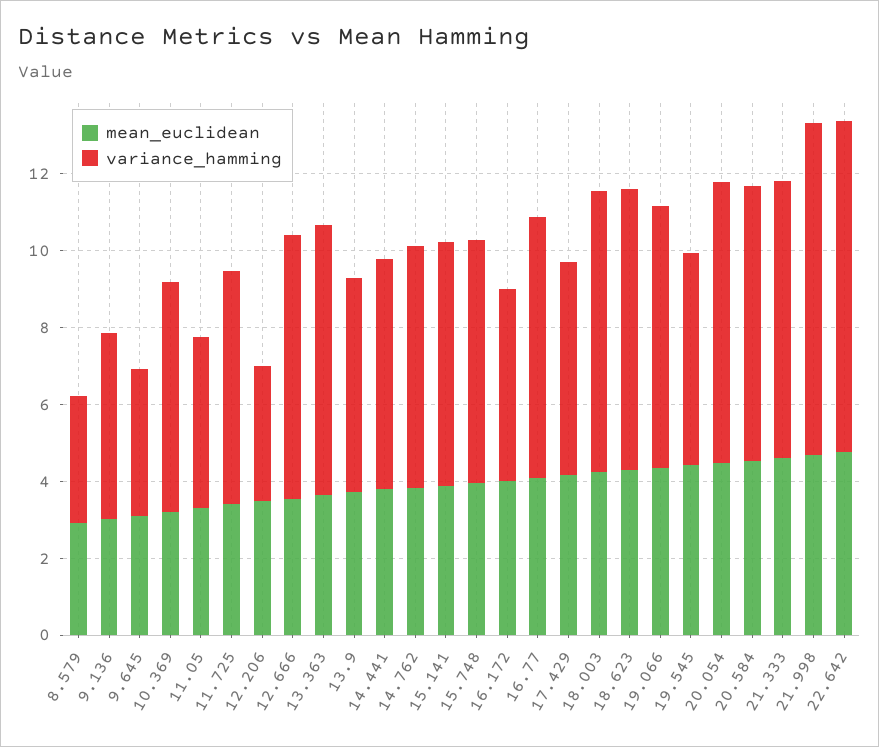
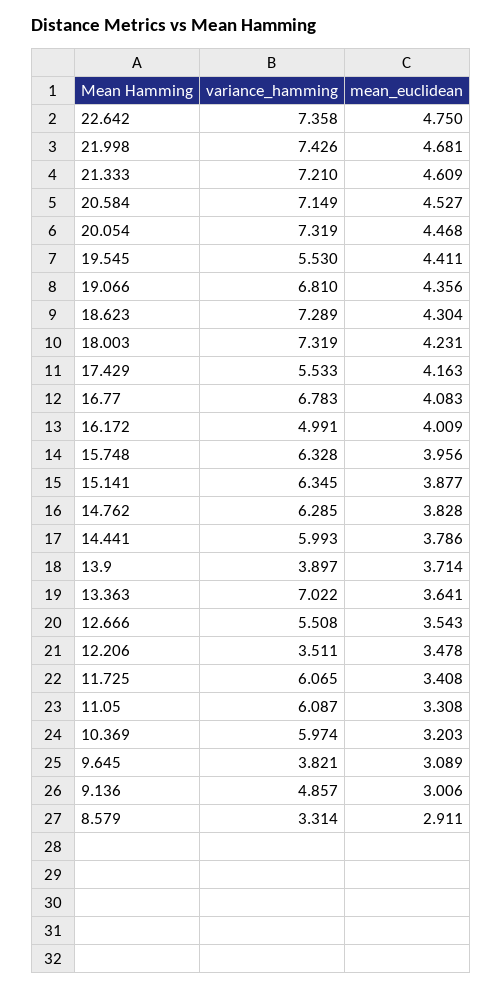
variance_hamming, 11.05: 4.5 -> 6.087
variance_hamming, 12.666: 7 -> 5.508
variance_hamming, 13.9: 5.5 -> 3.897
variance_hamming, 21.998: 8.5 -> 7.426
variance_hamming, 22.642: 8.5 -> 7.358

